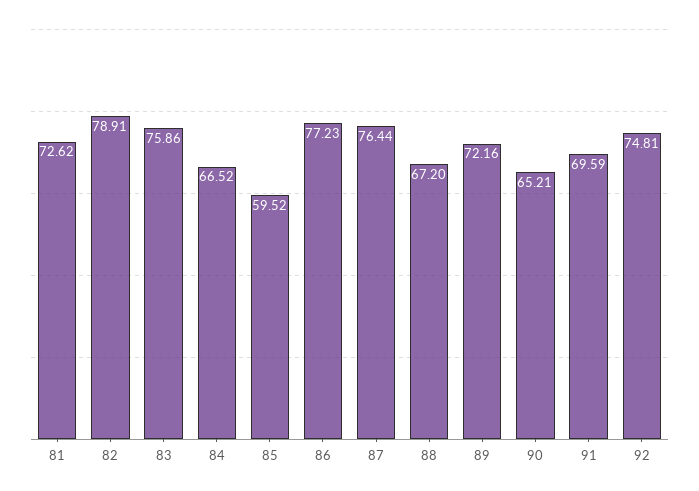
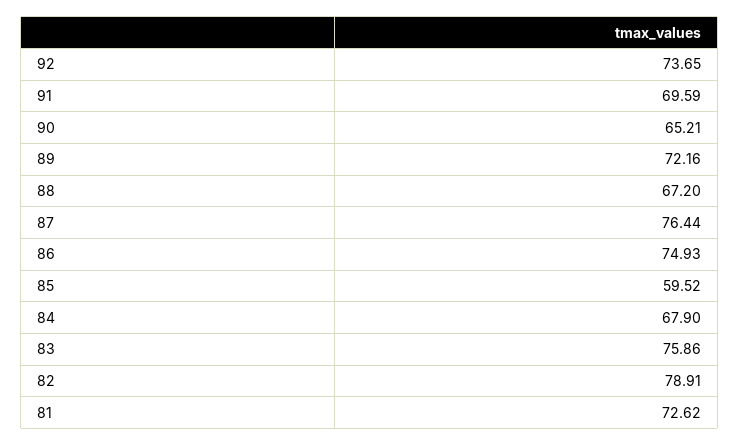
84: 66.52 -> 67.9
86: 77.23 -> 74.93
92: 74.81 -> 73.65

